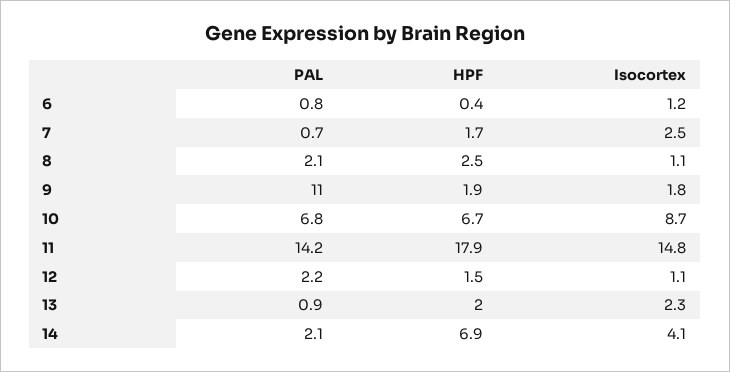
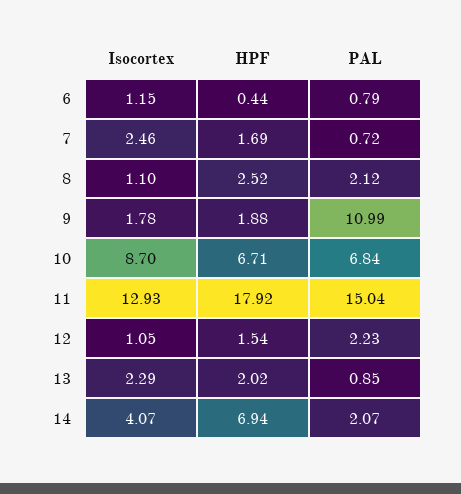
PAL, 11: 14.2 -> 15.04
Isocortex, 11: 14.8 -> 12.93

